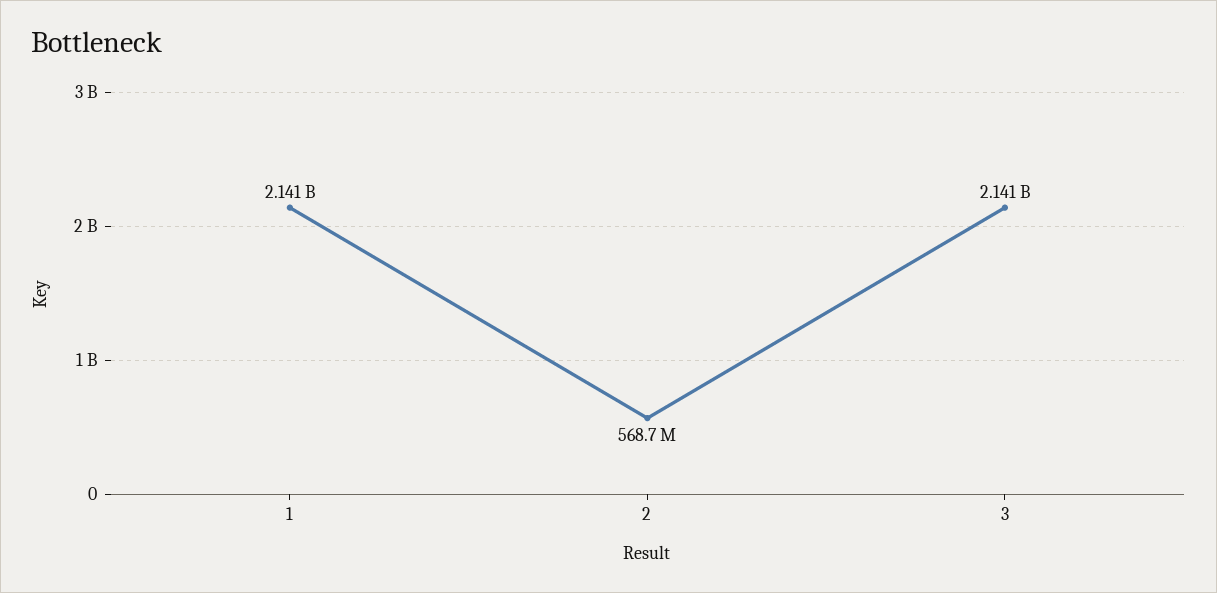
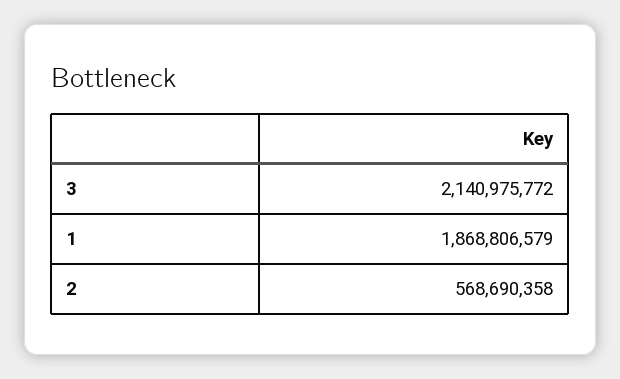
1: 2141000000 -> 1868806579

